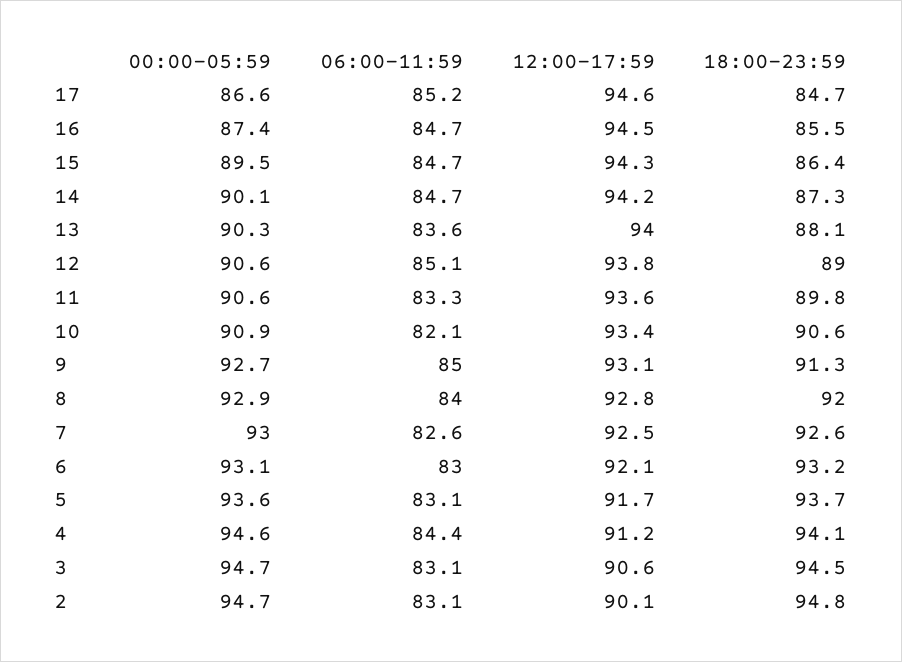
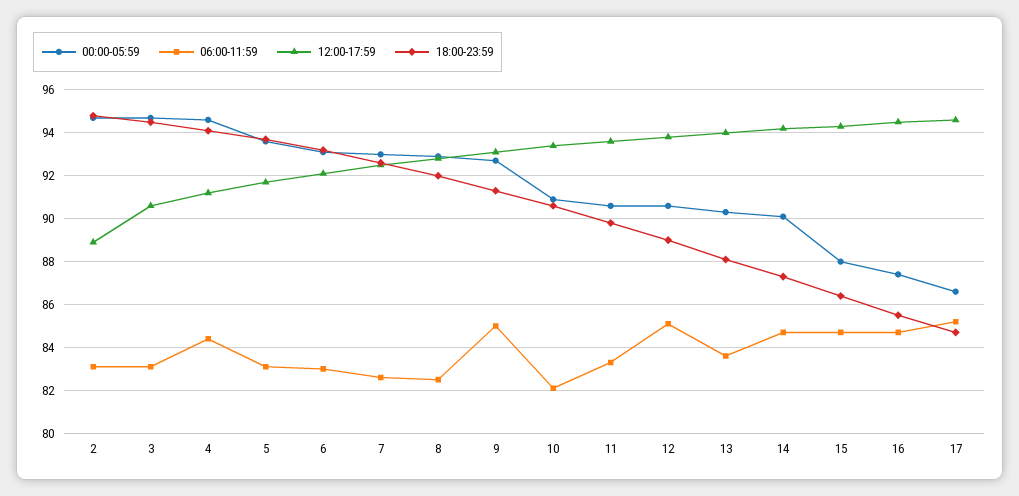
00:00-05:59, 15: 89.5 -> 88
06:00-11:59, 8: 84 -> 82.5
12:00-17:59, 2: 90.1 -> 89

